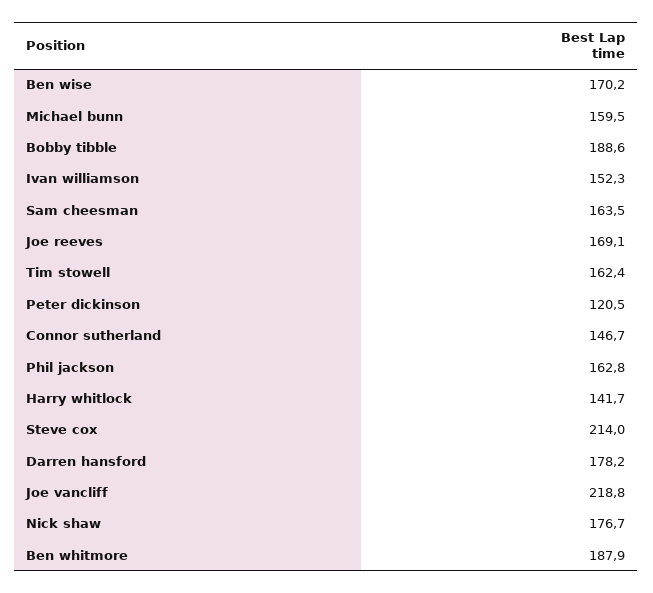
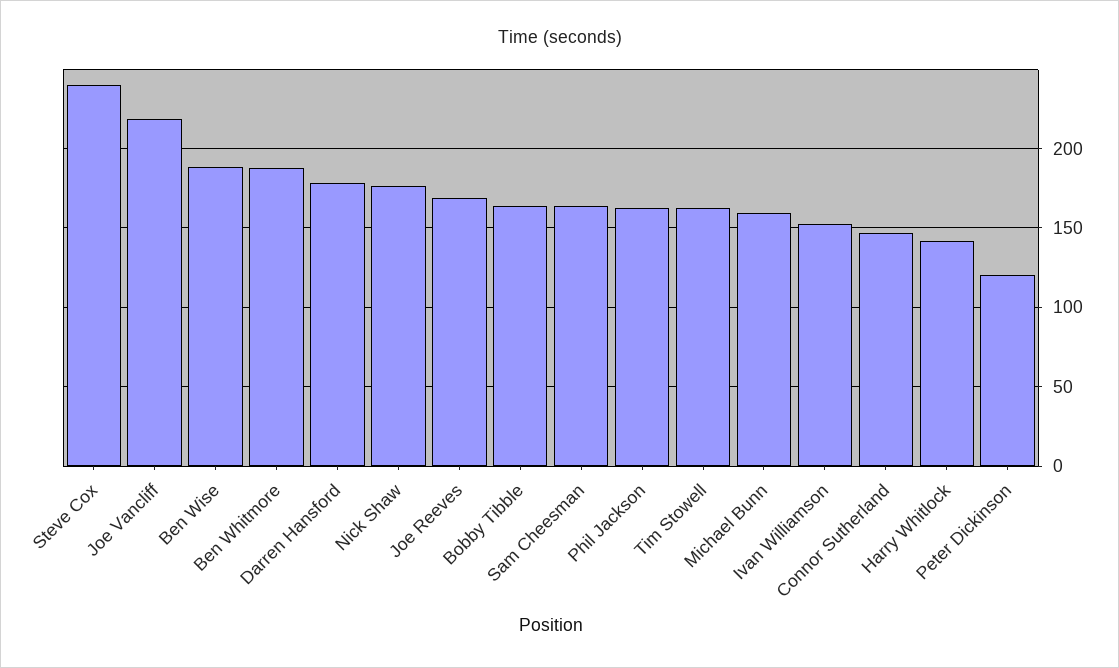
Ben wise: 170.2 -> 190
Bobby tibble: 188.6 -> 165
Steve cox: 214 -> 240

